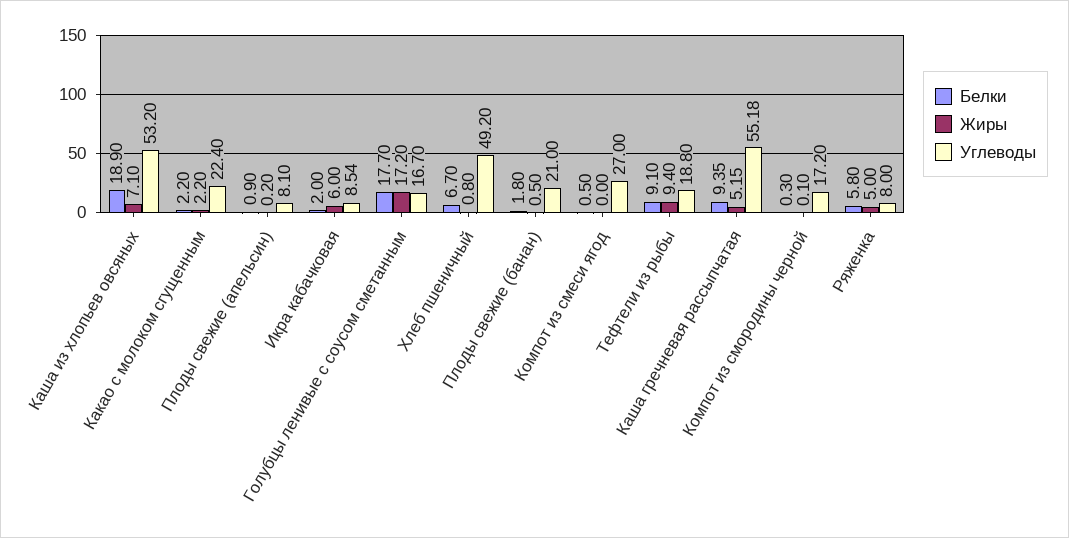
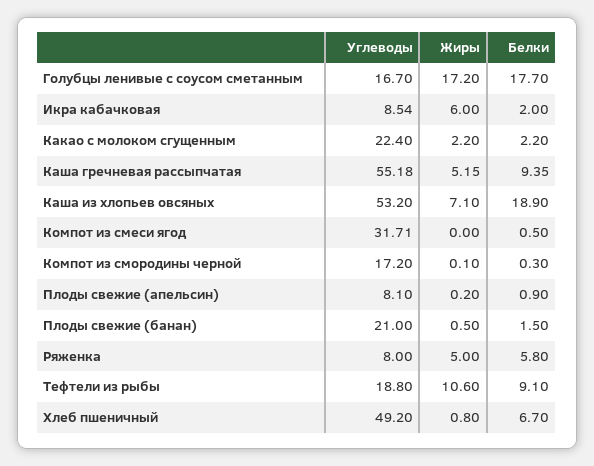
Белки, Плоды свежие (банан): 1.8 -> 1.5
Углеводы, Компот из смеси ягод: 27 -> 31.71
Жиры, Тефтели из рыбы: 9.4 -> 10.6

